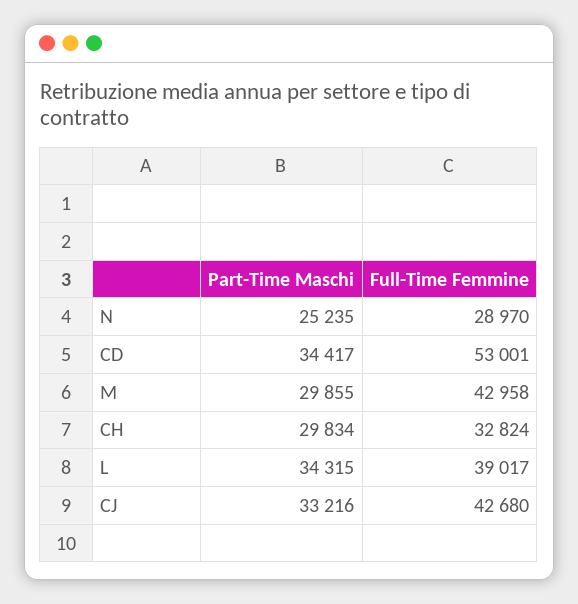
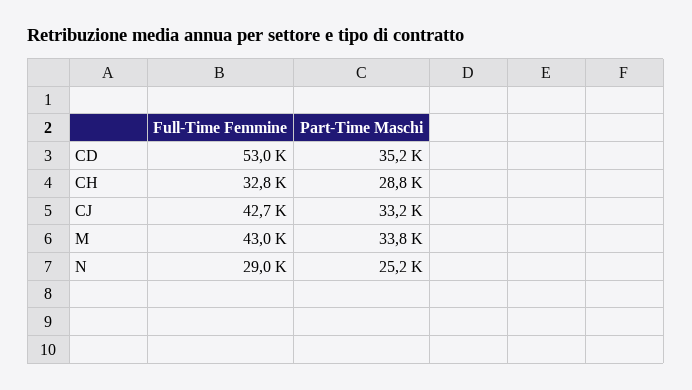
Part-Time Maschi, CD: 34417 -> 35200
Part-Time Maschi, M: 29855 -> 33800
Part-Time Maschi, CH: 29834 -> 28800
Part-Time Maschi, L: 34315 -> none
Full-Time Femmine, L: 39017 -> none

